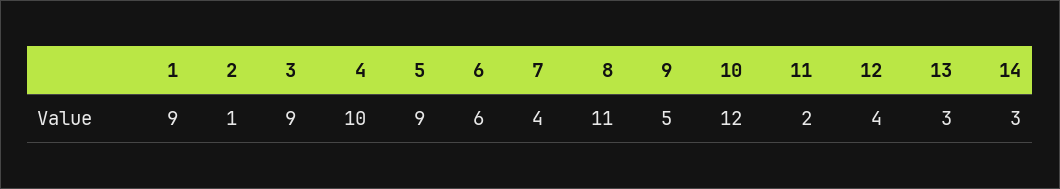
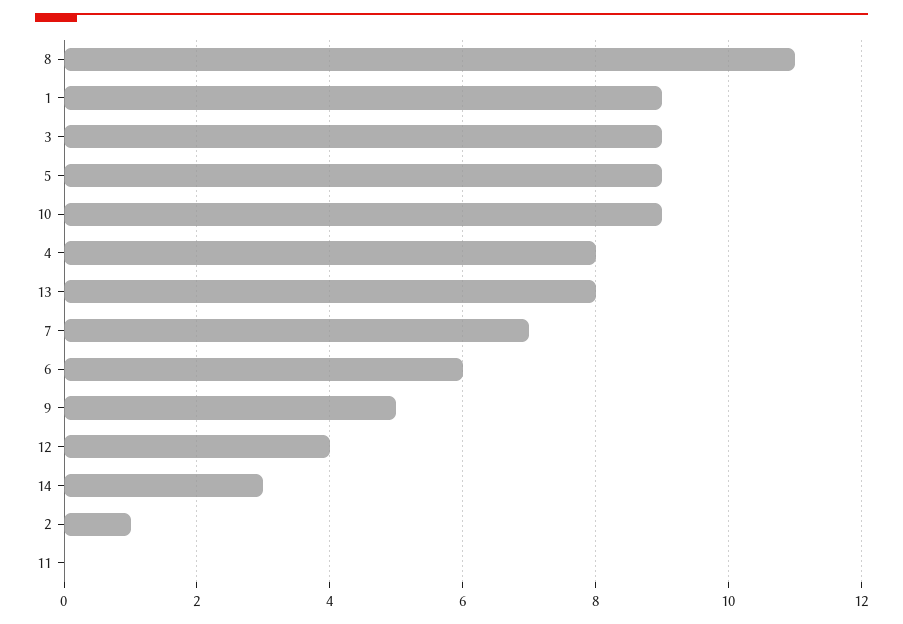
4: 10 -> 8
7: 4 -> 7
10: 12 -> 9
11: 2 -> 0
13: 3 -> 8

